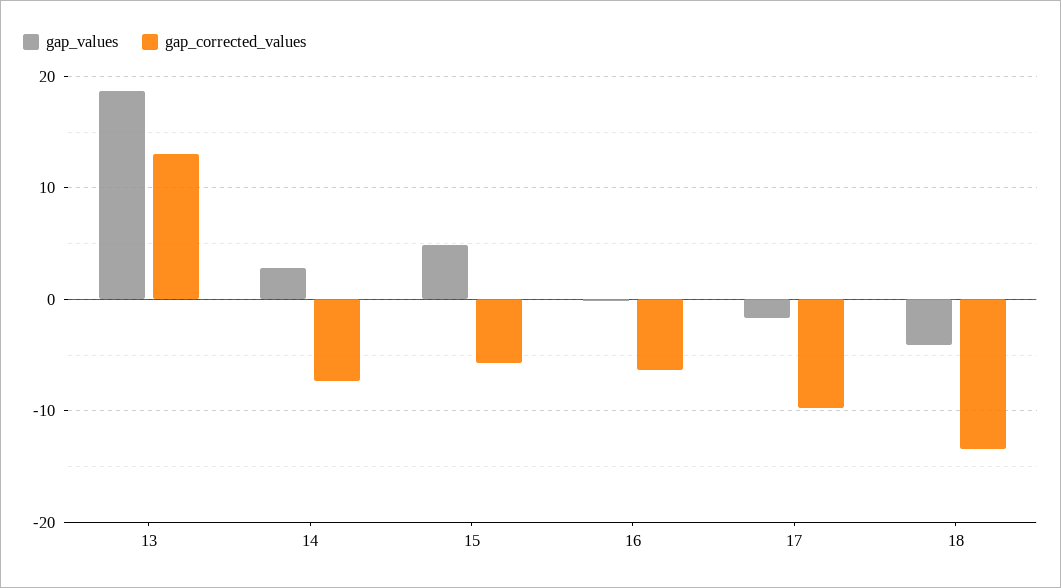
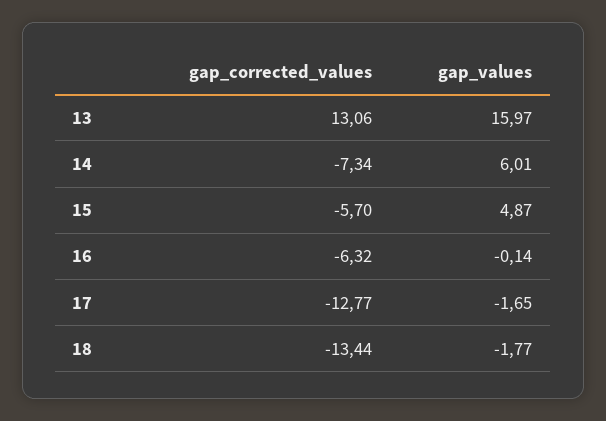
gap_values, 13: 19 -> 15.97
gap_values, 14: 3 -> 6.01
gap_corrected_values, 17: -10 -> -12.77
gap_values, 18: -4 -> -1.77

